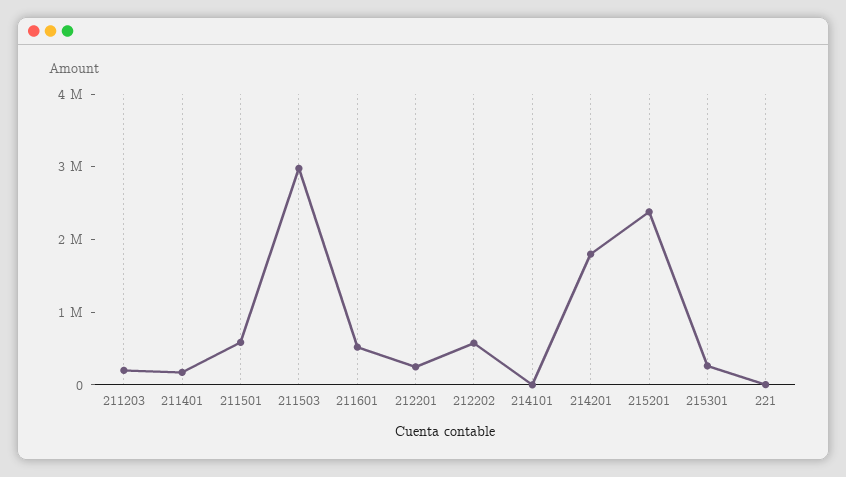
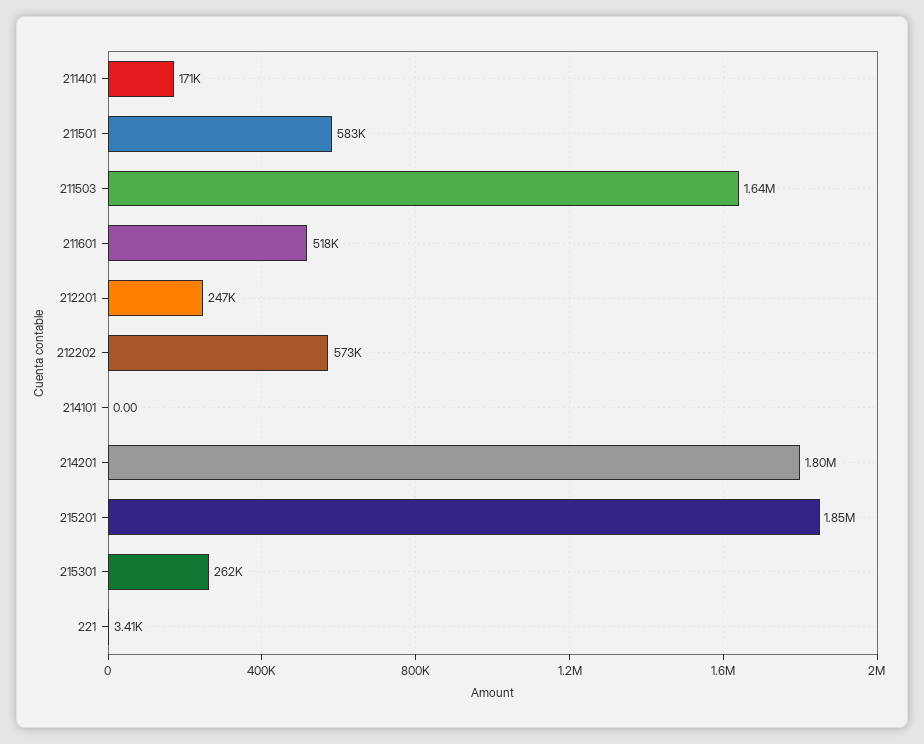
211203: 200000 -> none
211503: 3000000 -> 1640000
215201: 2400000 -> 1850000

